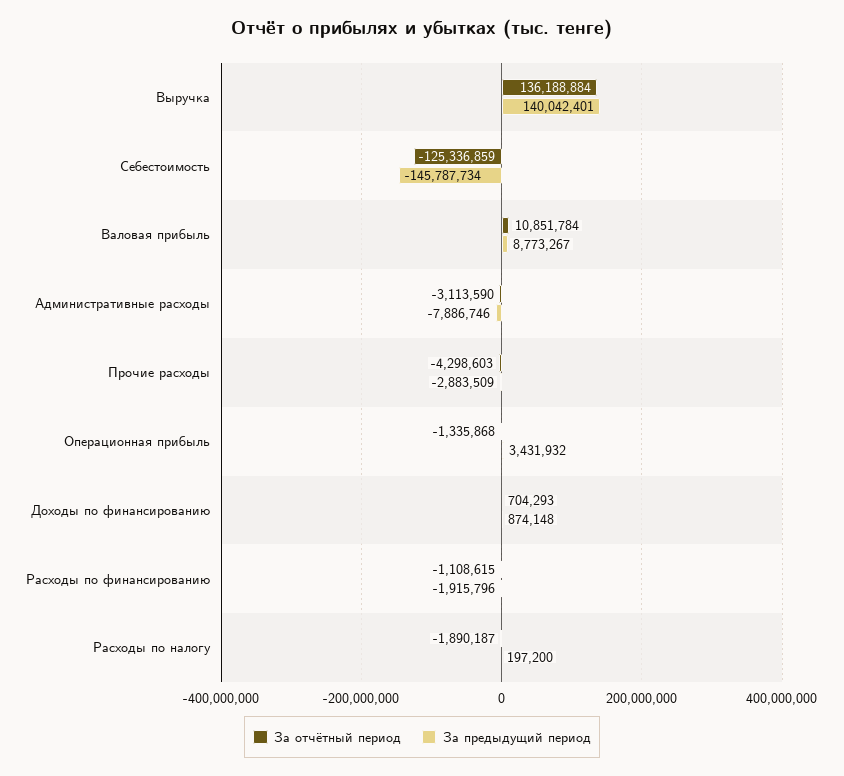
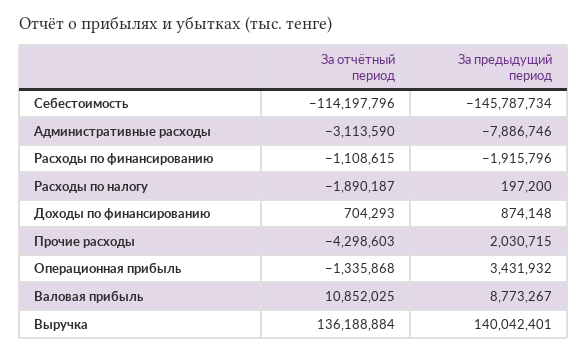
За отчётный период, Себестоимость: -125336859 -> -114197796
За отчётный период, Валовая прибыль: 10851784 -> 10852025
За предыдущий период, Прочие расходы: -2883509 -> 2030715

